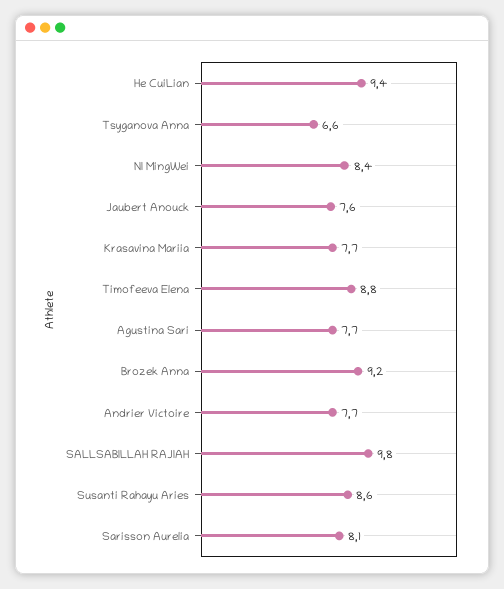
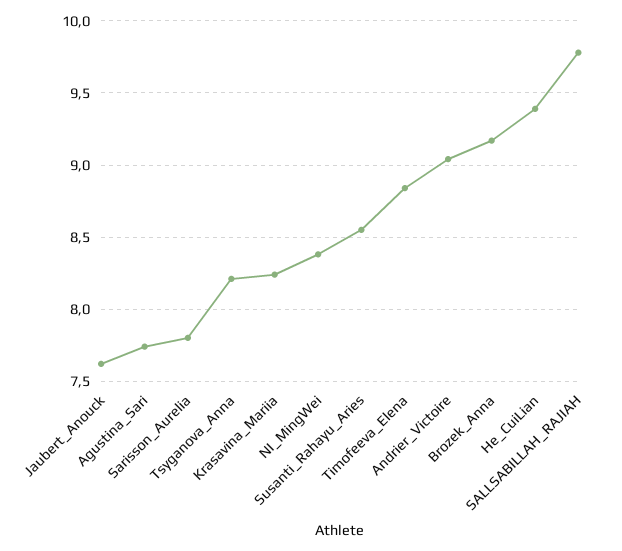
Tsyganova Anna: 6.6 -> 8.2
Krasavina Mariia: 7.7 -> 8.25
Andrier Victoire: 7.7 -> 9.05
Sarisson Aurelia: 8.1 -> 7.8

